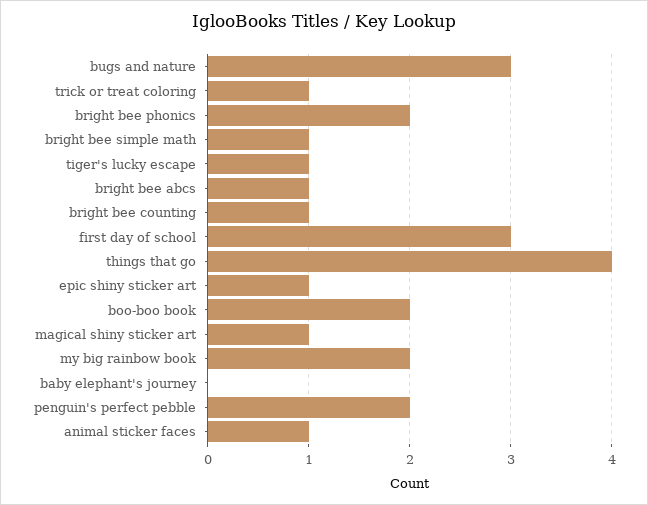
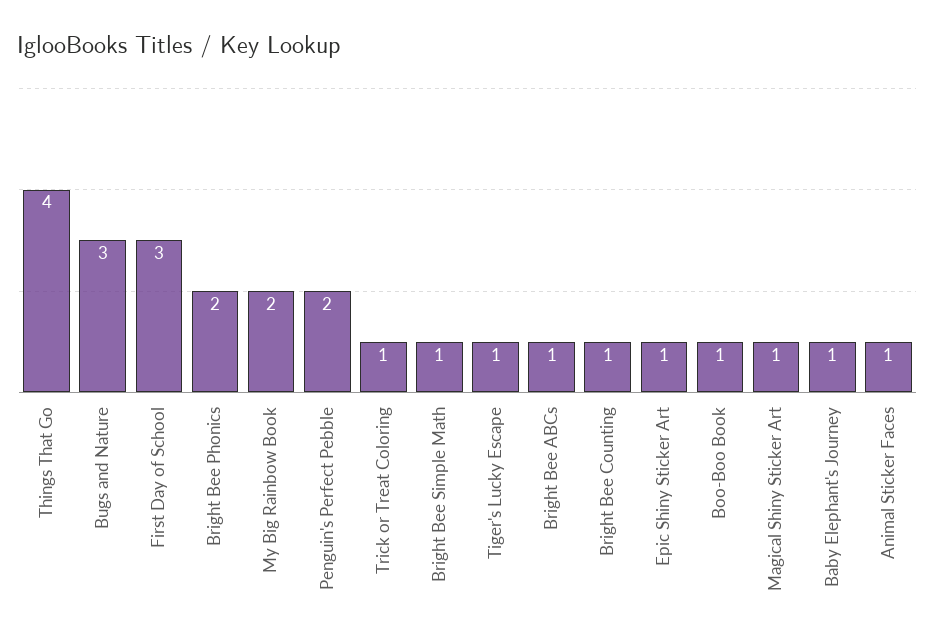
boo-boo book: 2 -> 1
baby elephant's journey: 0 -> 1

